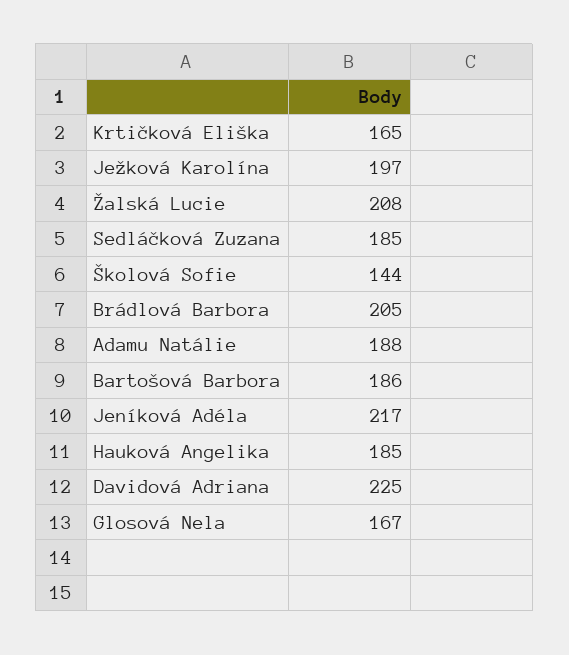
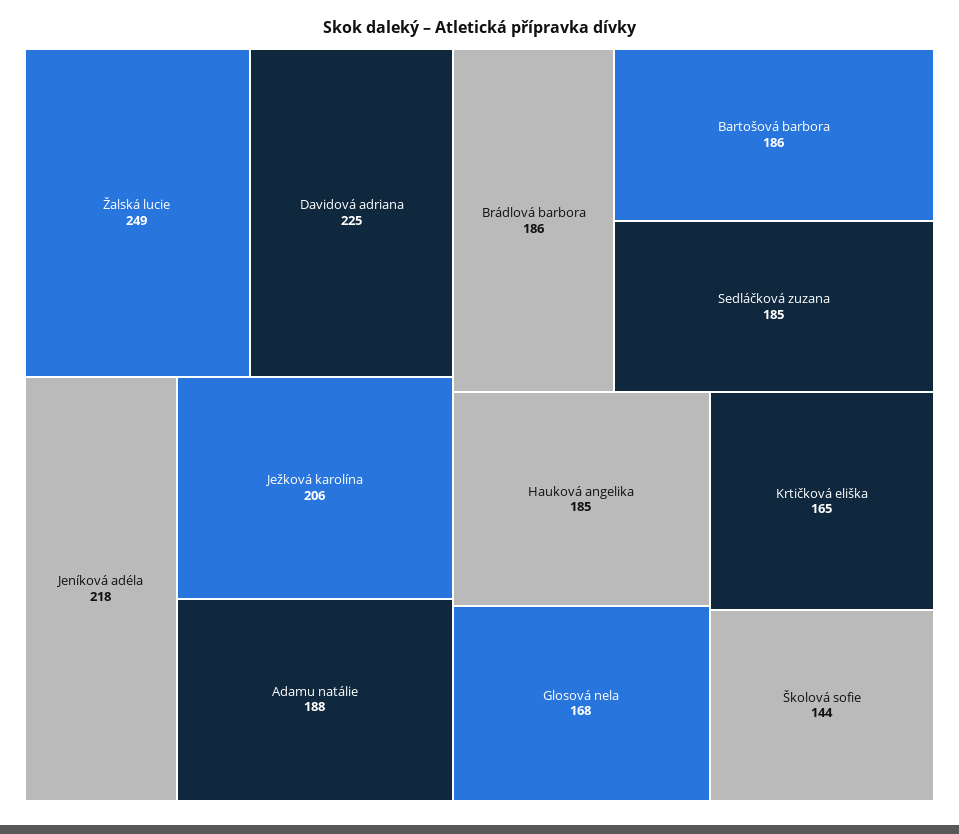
Ježková Karolína: 197 -> 206
Žalská Lucie: 208 -> 249
Brádlová Barbora: 205 -> 186
Jeníková Adéla: 217 -> 218
Glosová Nela: 167 -> 168

